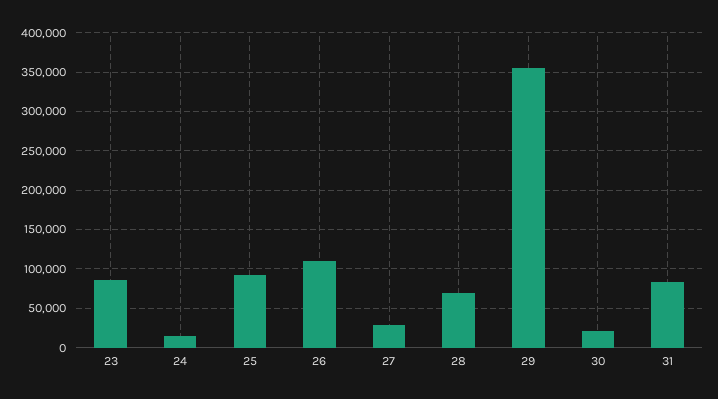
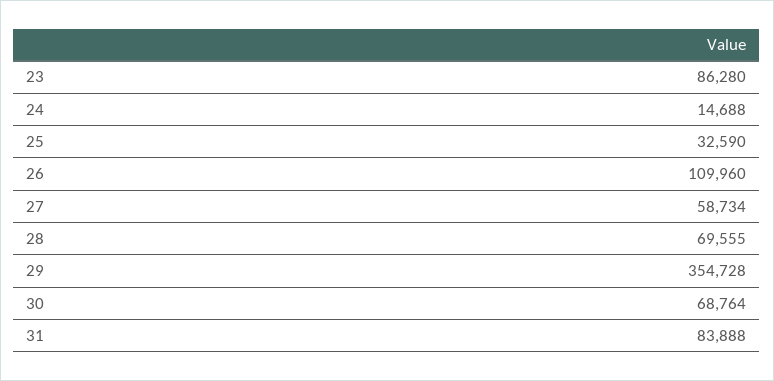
25: 90000 -> 32590
27: 30000 -> 58734
30: 20000 -> 68764

